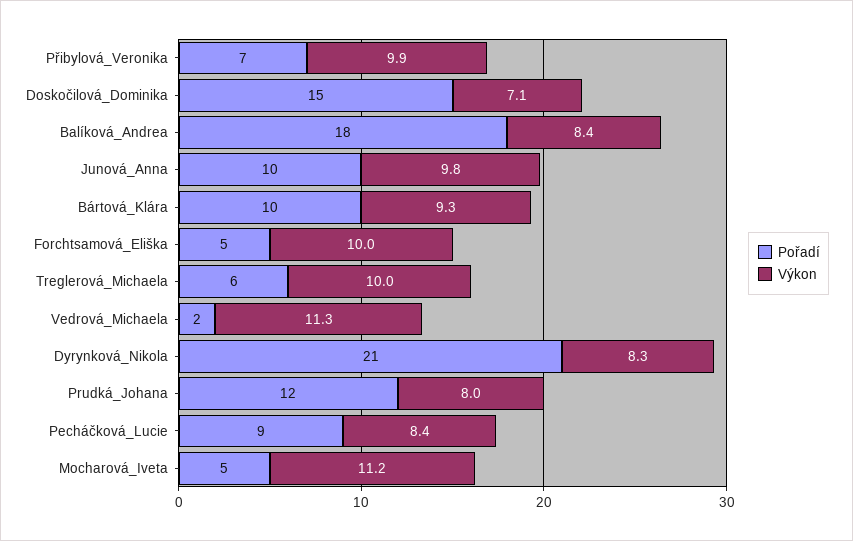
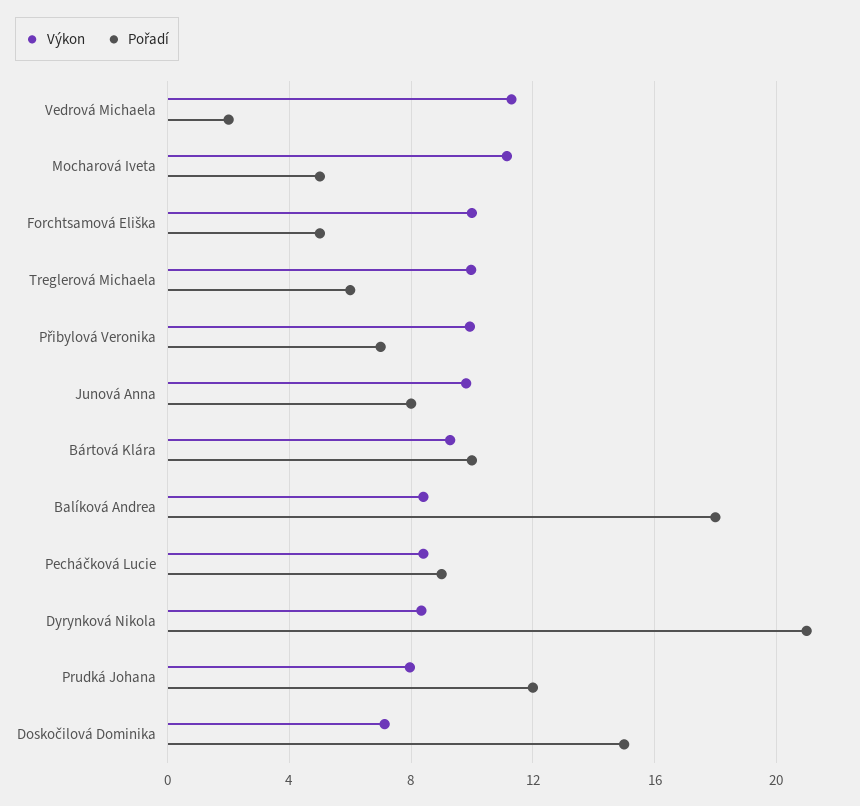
Pořadí, Junová_Anna: 10 -> 8

